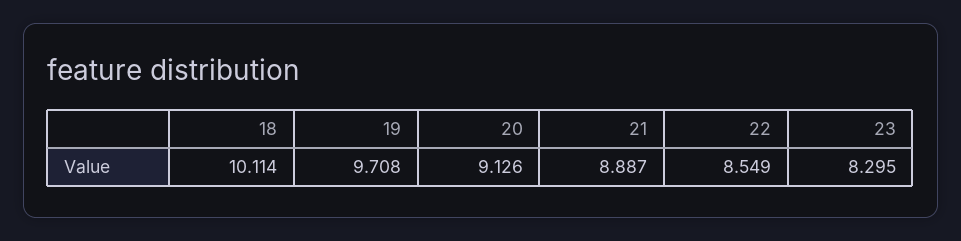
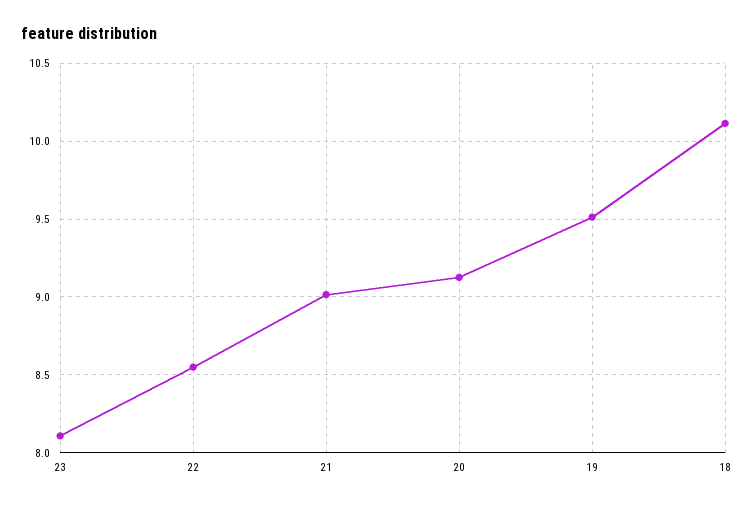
19: 9.708 -> 9.5
21: 8.887 -> 9
23: 8.295 -> 8.1

